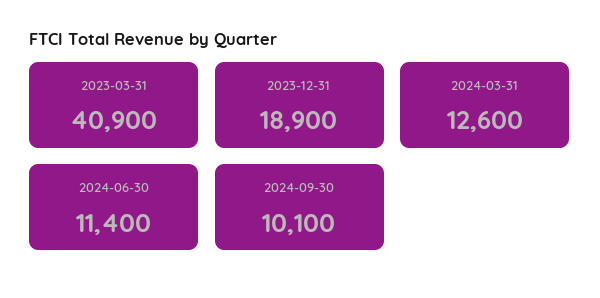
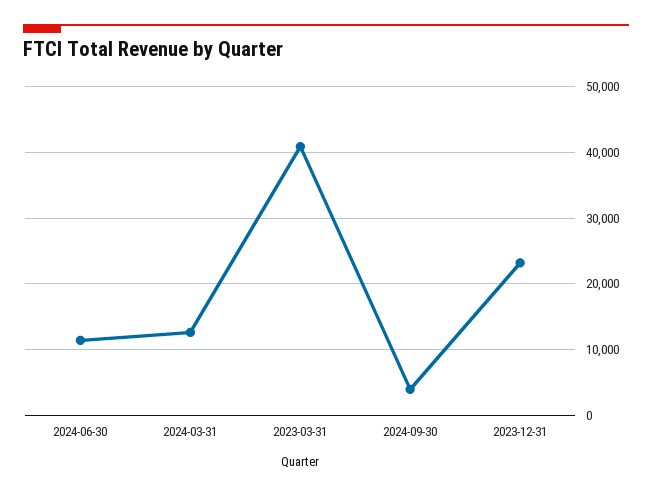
2023-12-31: 18900 -> 23000
2024-09-30: 10100 -> 4000

